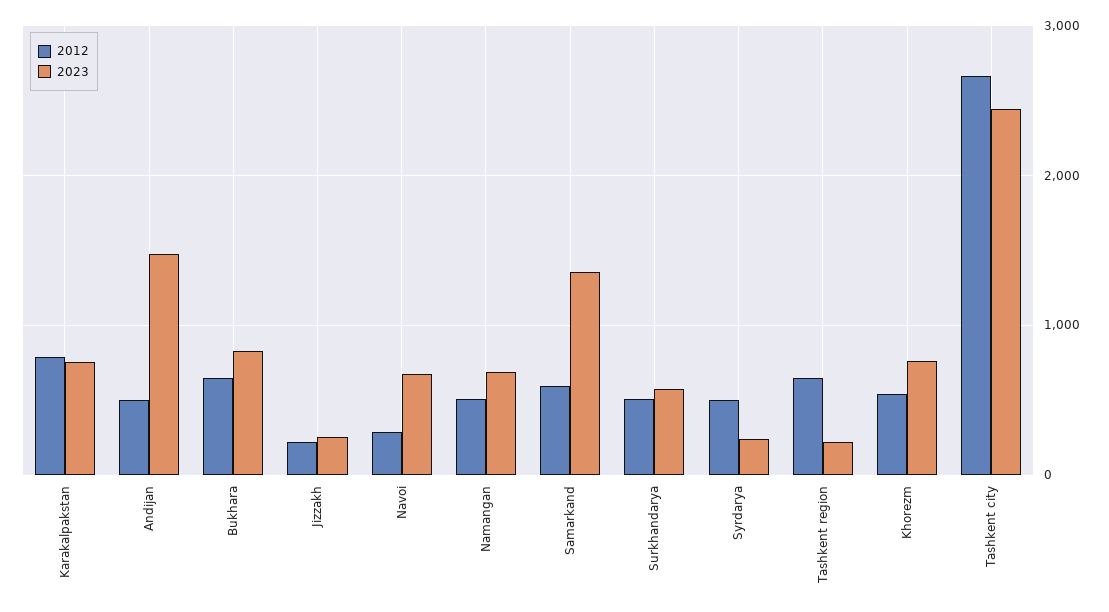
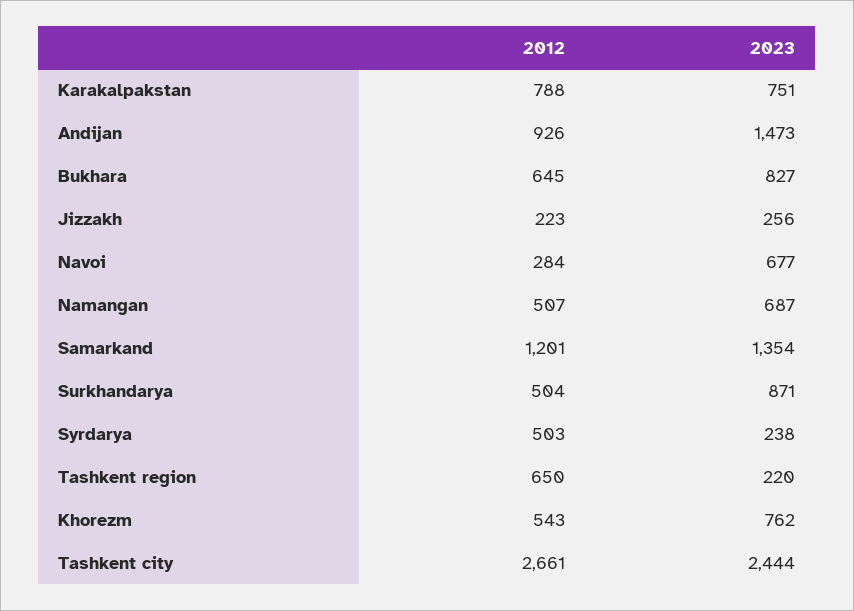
2012, Andijan: 500 -> 926
2012, Samarkand: 600 -> 1201
2023, Surkhandarya: 600 -> 871

